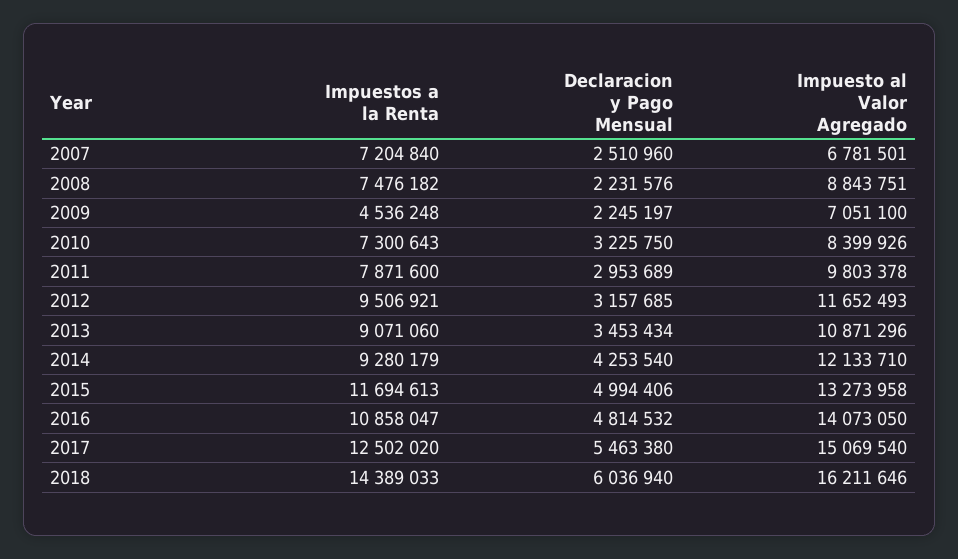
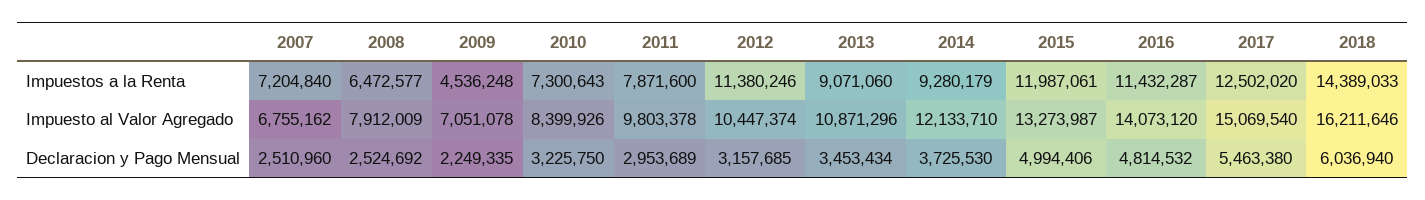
Impuesto al Valor Agregado, 2007: 6781501 -> 6755162
Impuestos a la Renta, 2008: 7476182 -> 6472577
Declaracion y Pago Mensual, 2008: 2231576 -> 2524692
Impuesto al Valor Agregado, 2008: 8843751 -> 7912009
Declaracion y Pago Mensual, 2009: 2245197 -> 2249335
Impuesto al Valor Agregado, 2009: 7051100 -> 7051078
Impuestos a la Renta, 2012: 9506921 -> 11380246
Impuesto al Valor Agregado, 2012: 11652493 -> 10447374
Declaracion y Pago Mensual, 2014: 4253540 -> 3725530
Impuestos a la Renta, 2015: 11694613 -> 11987061
Impuesto al Valor Agregado, 2015: 13273958 -> 13273987
Impuestos a la Renta, 2016: 10858047 -> 11432287
Impuesto al Valor Agregado, 2016: 14073050 -> 14073120

